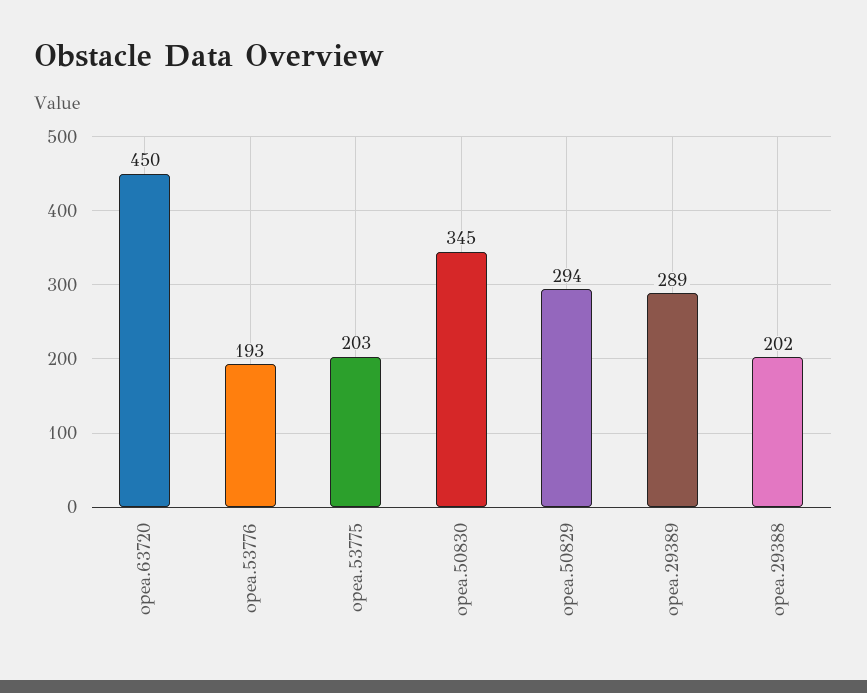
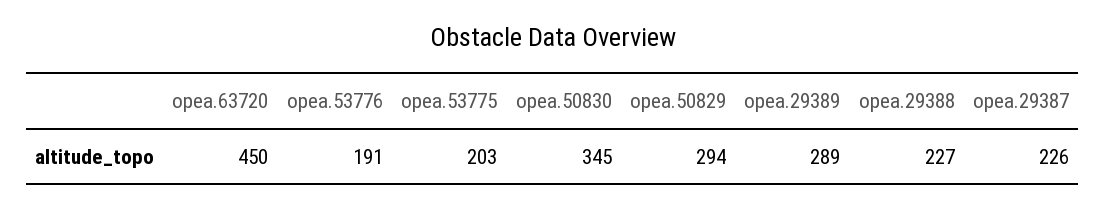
opea.53776: 193 -> 191
opea.29388: 202 -> 227
opea.29387: none -> 226

